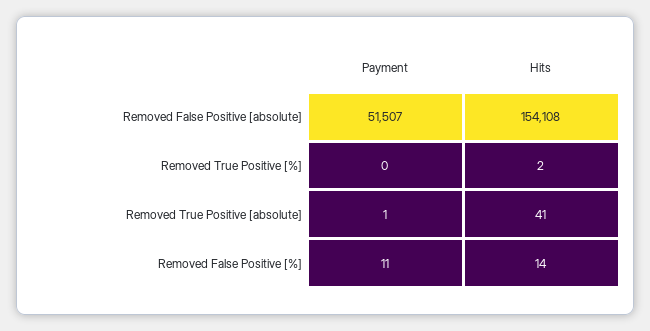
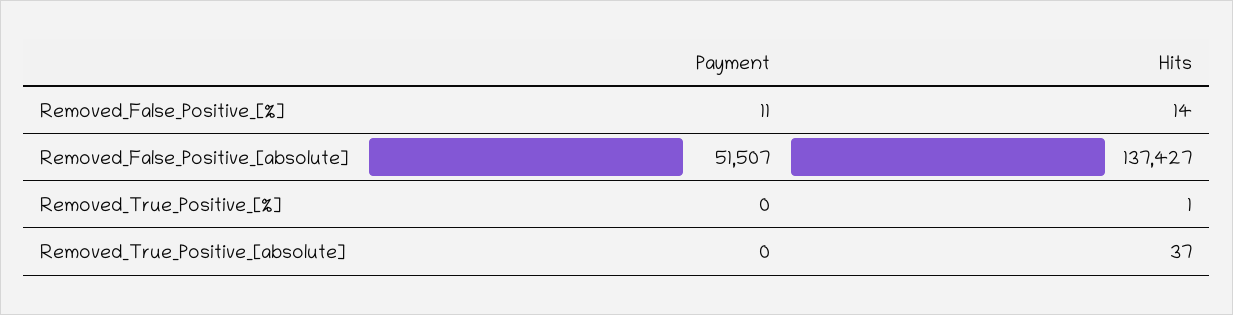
Hits, Removed False Positive [absolute]: 154108 -> 137427
Hits, Removed True Positive [%]: 2 -> 1
Payment, Removed True Positive [absolute]: 1 -> 0
Hits, Removed True Positive [absolute]: 41 -> 37

